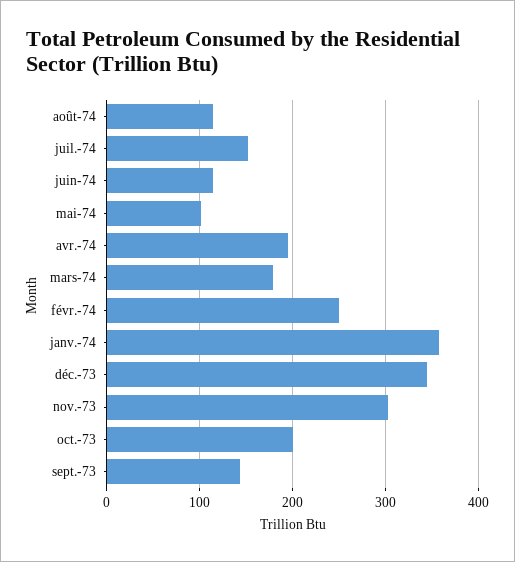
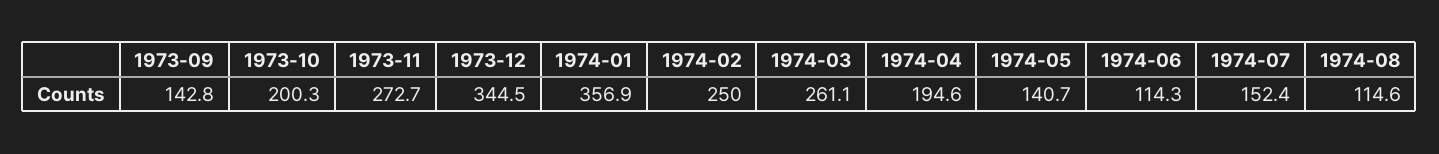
mai-74: 100 -> 140.7
mars-74: 180 -> 261.1
nov.-73: 300 -> 272.7

